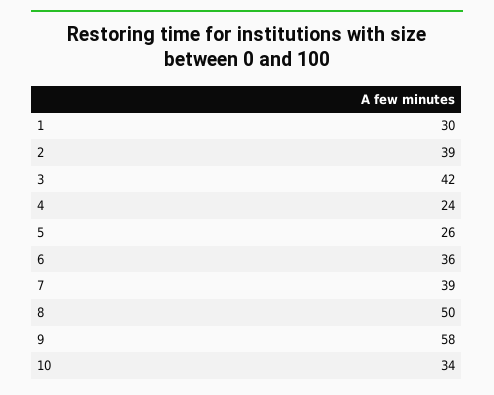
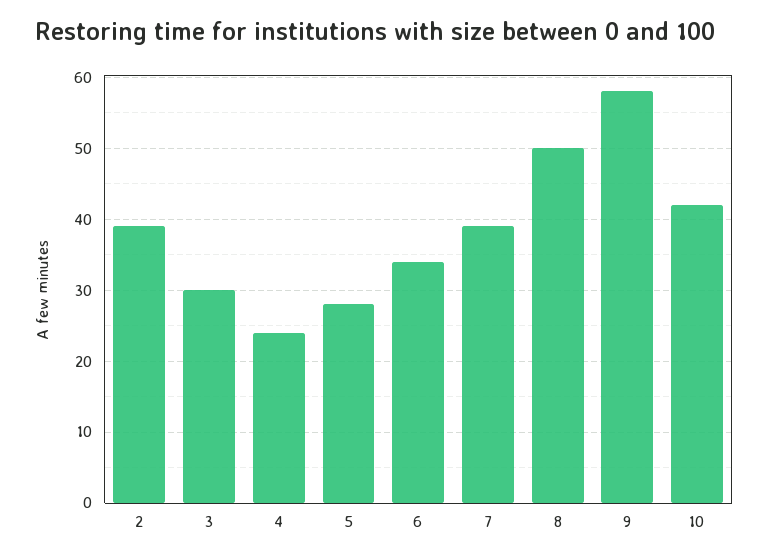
1: 30 -> none
3: 42 -> 30
5: 26 -> 28
6: 36 -> 34
10: 34 -> 42

